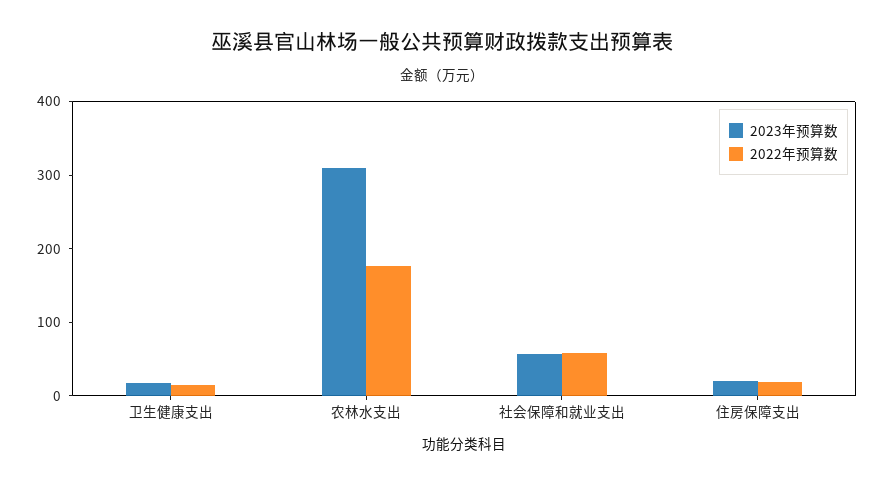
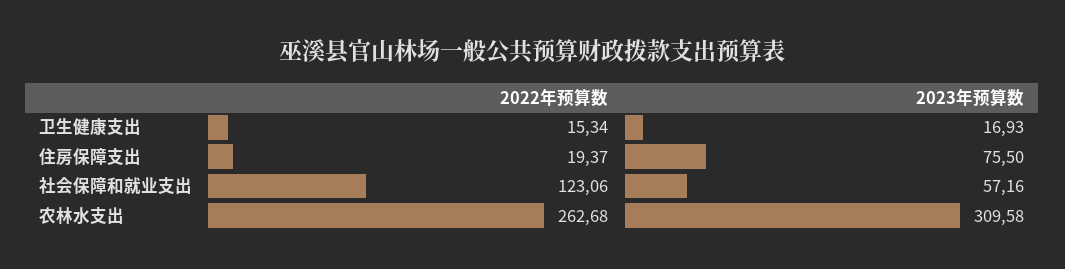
2022年预算数, 农林水支出: 180 -> 262.68
2022年预算数, 社会保障和就业支出: 60 -> 123.06
2023年预算数, 住房保障支出: 20 -> 75.5

